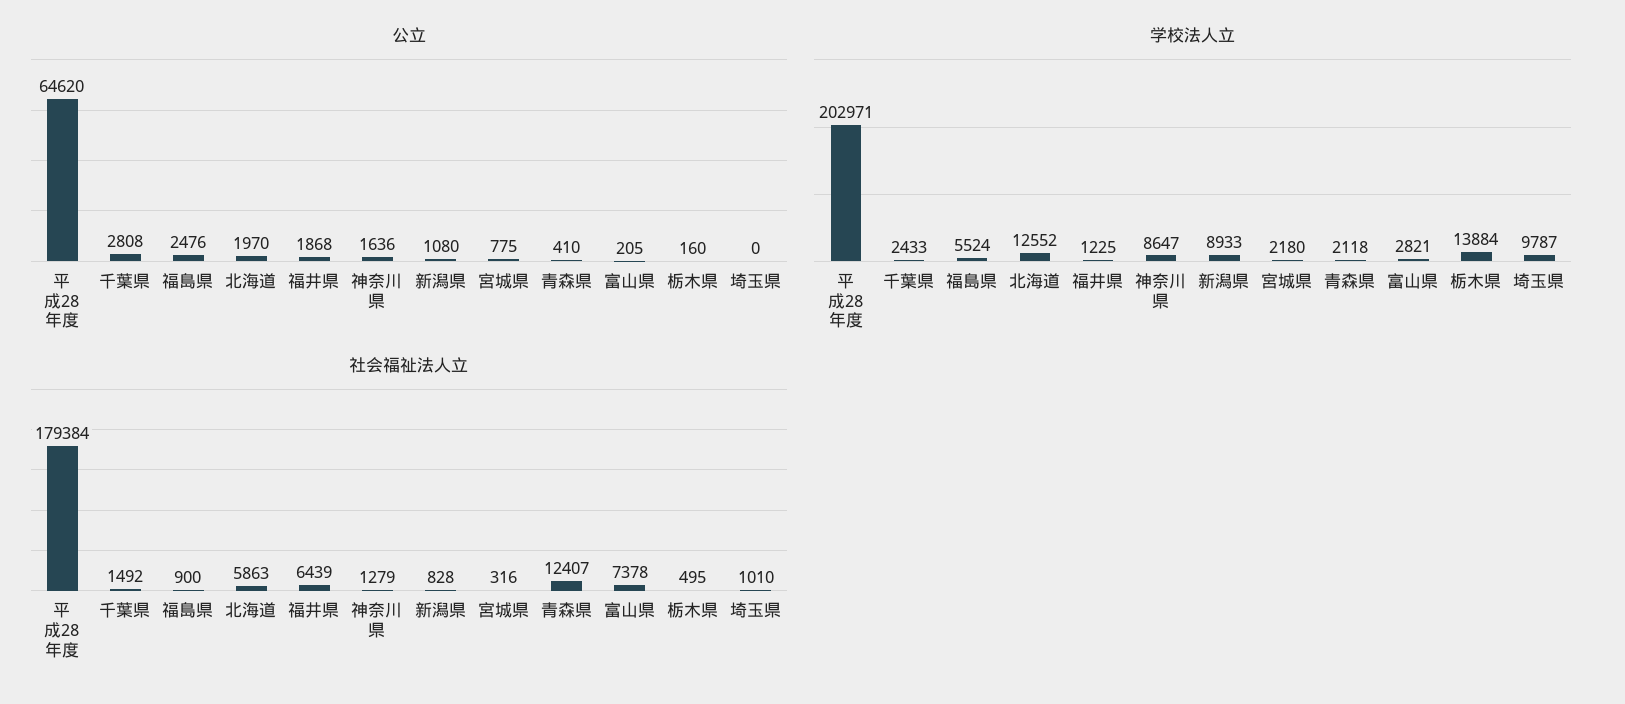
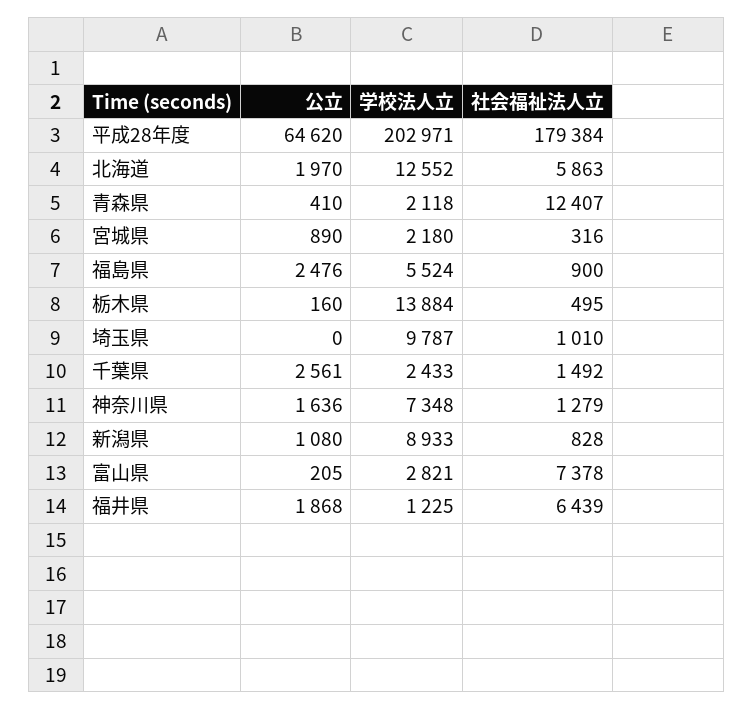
公立, 千葉県: 2808 -> 2561
公立, 宮城県: 775 -> 890
学校法人立, 神奈川県: 8647 -> 7348

